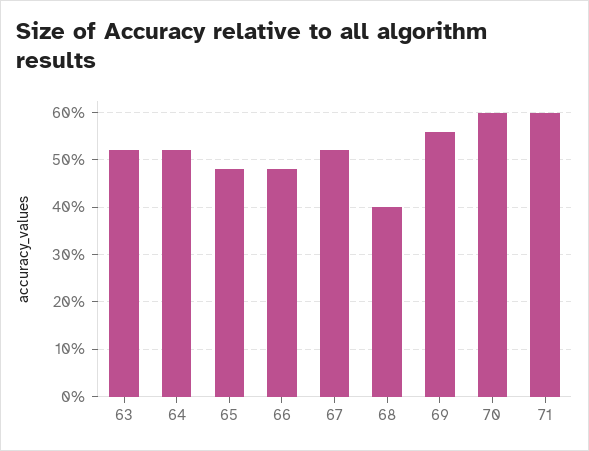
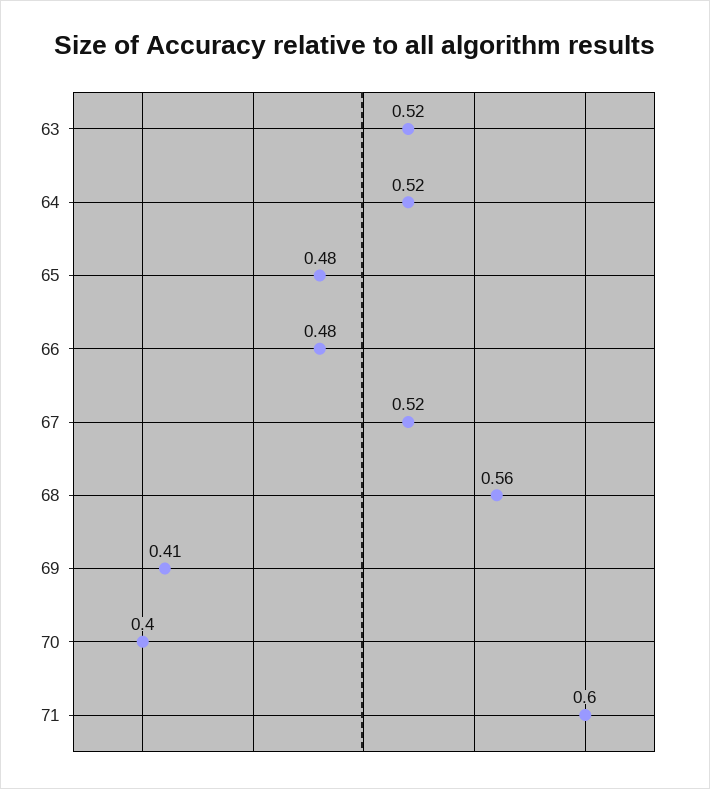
68: 0.4 -> 0.56
69: 0.55 -> 0.41
70: 0.6 -> 0.4

